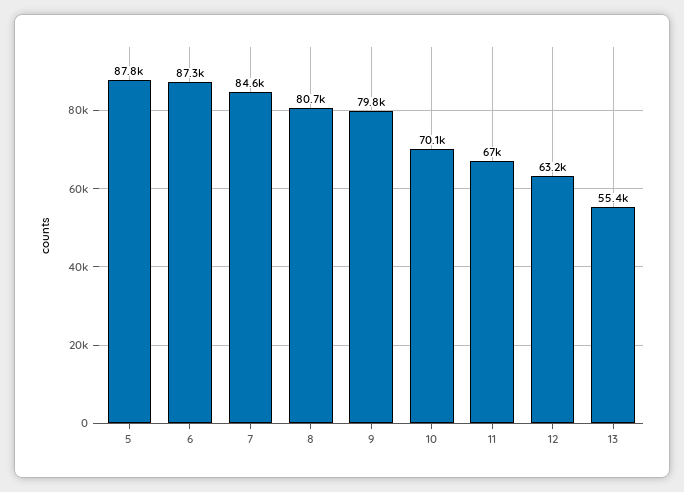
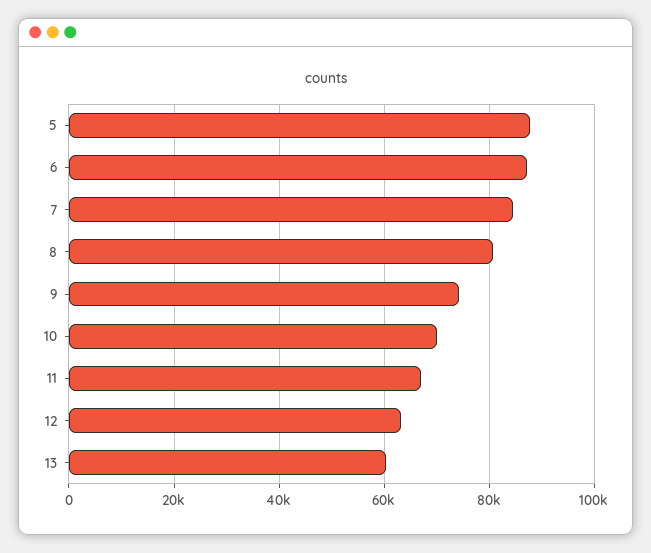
9: 79800 -> 74000
13: 55400 -> 60000

